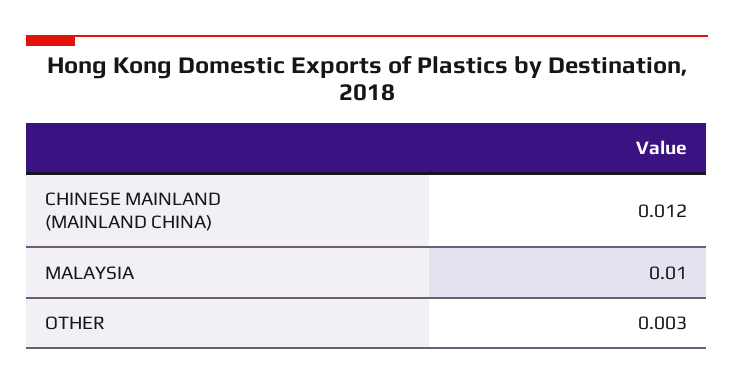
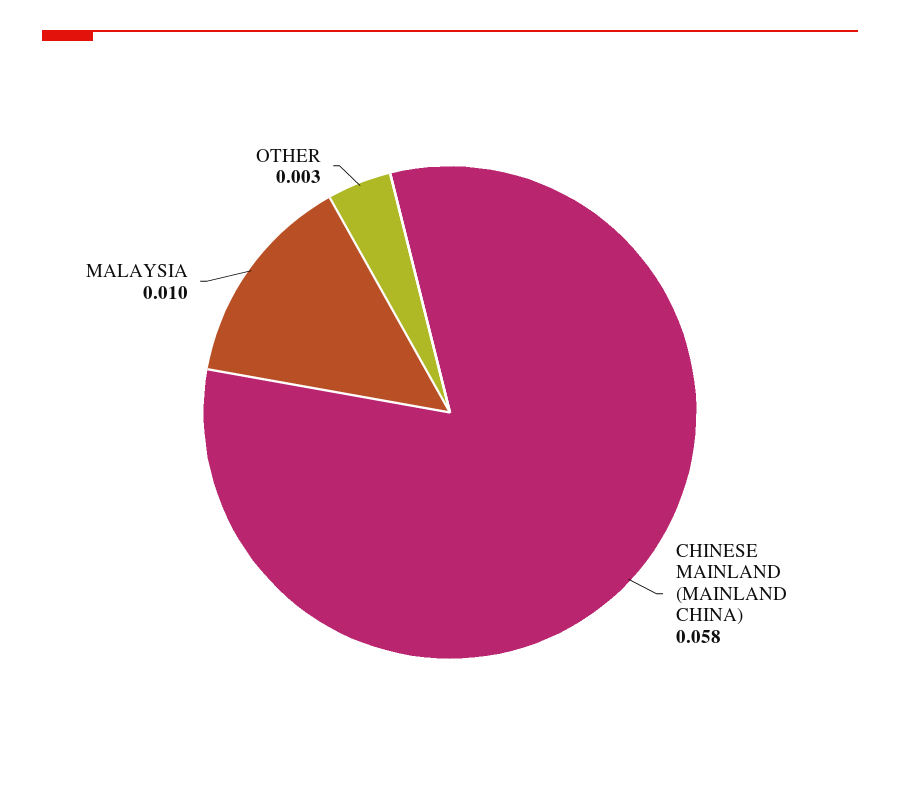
CHINESE MAINLAND (MAINLAND CHINA): 0.012 -> 0.058

